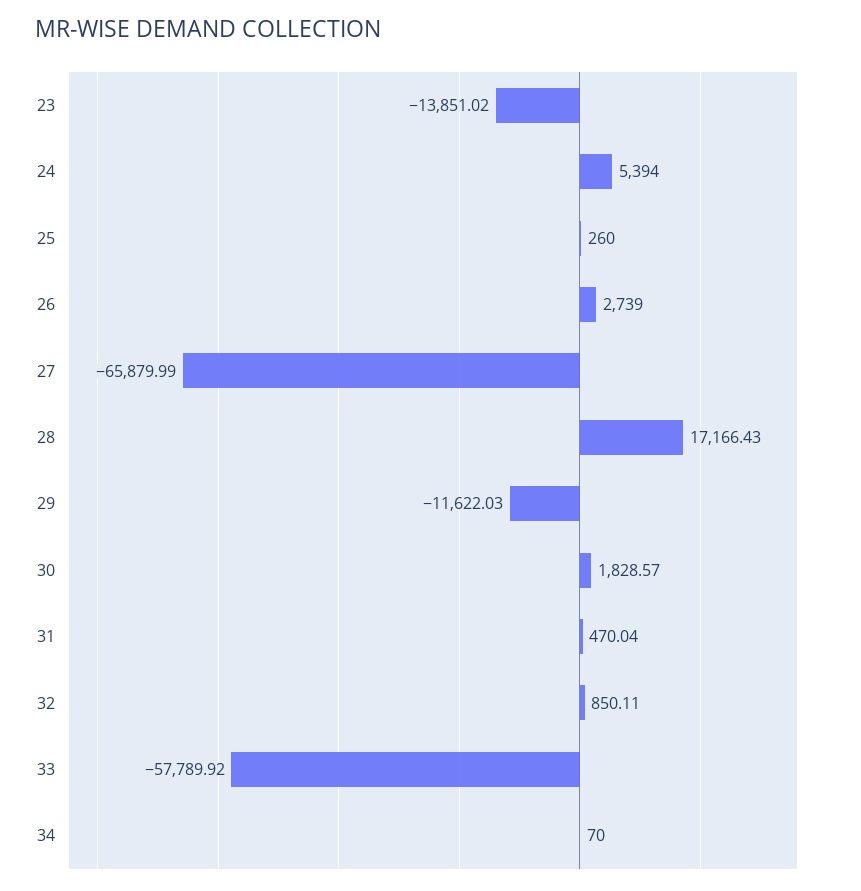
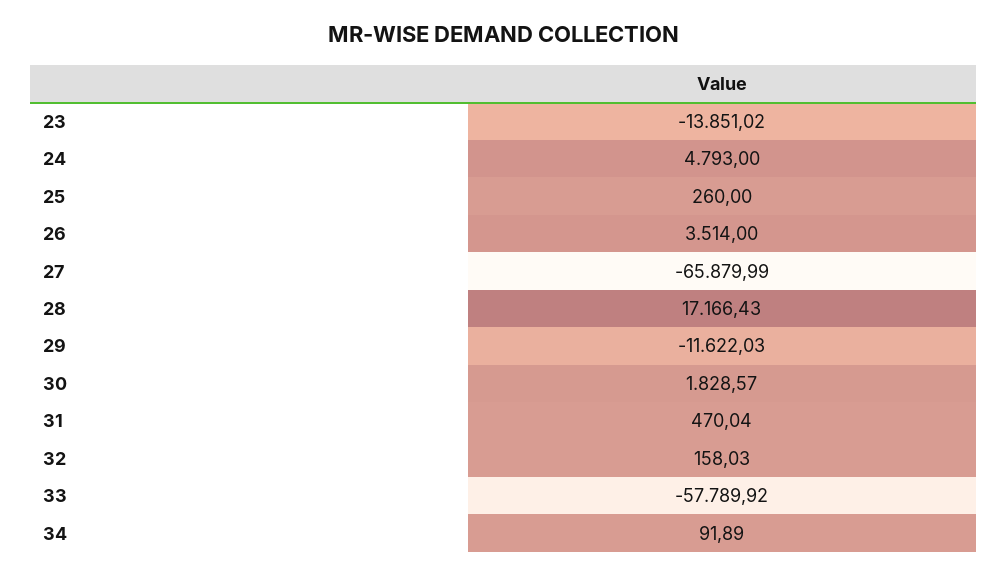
24: 5394 -> 4793
26: 2739 -> 3514
32: 850.11 -> 158.03
34: 70 -> 91.89

